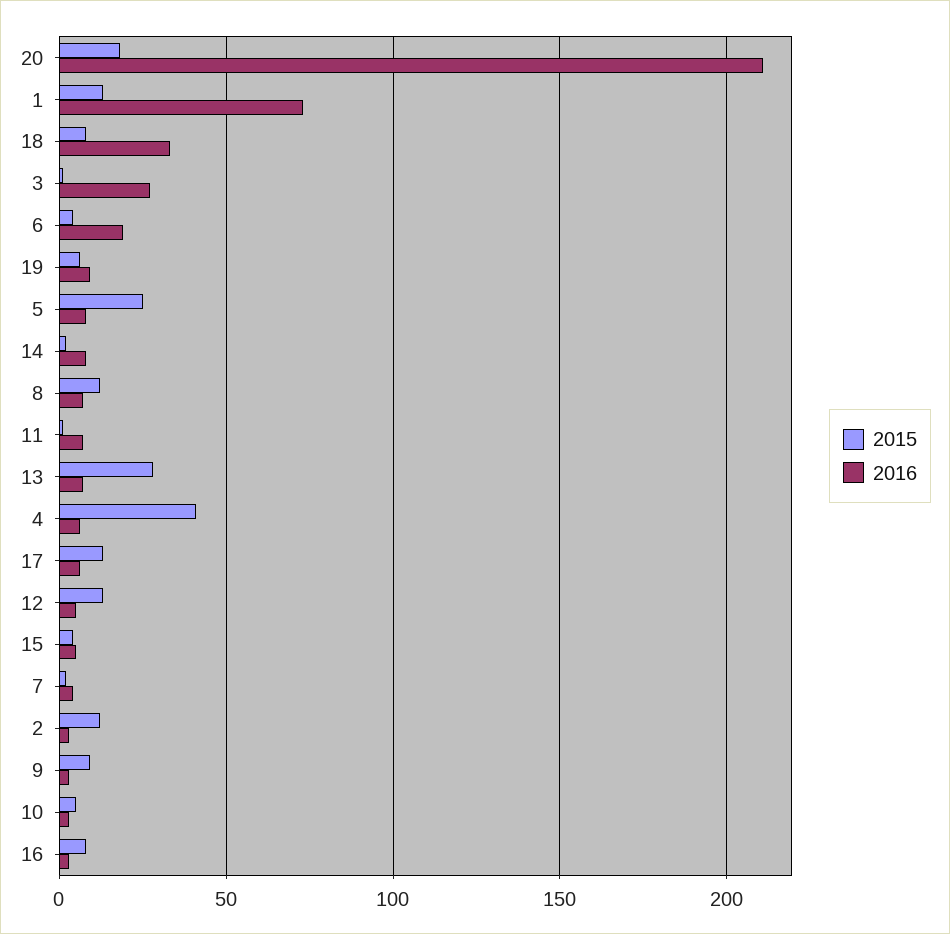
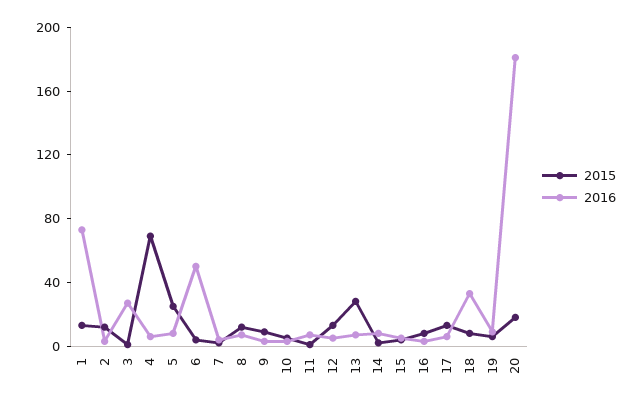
2016, 20: 210 -> 180
2016, 6: 20 -> 50
2015, 4: 40 -> 70

